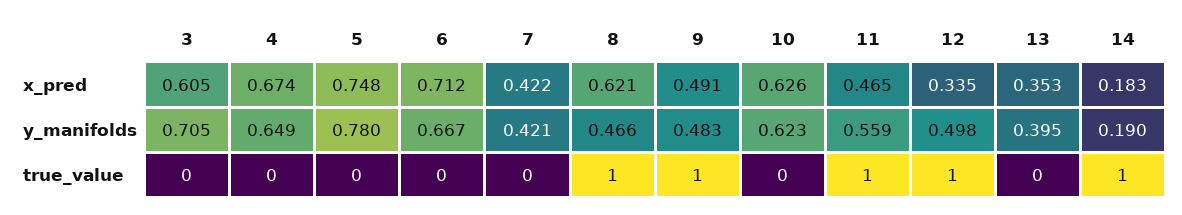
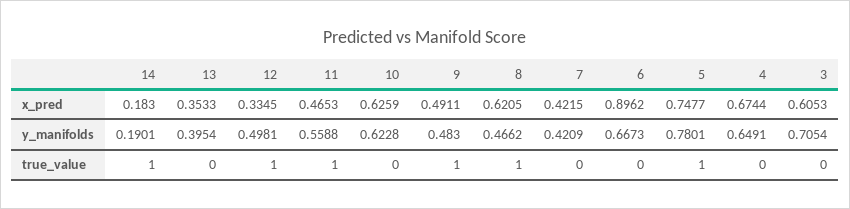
6, x_pred: 0.712 -> 0.8962
5, true_value: 0 -> 1

